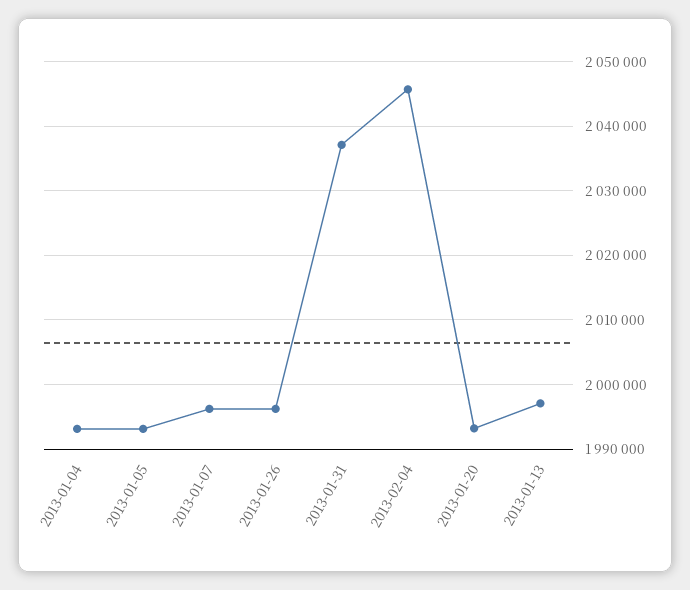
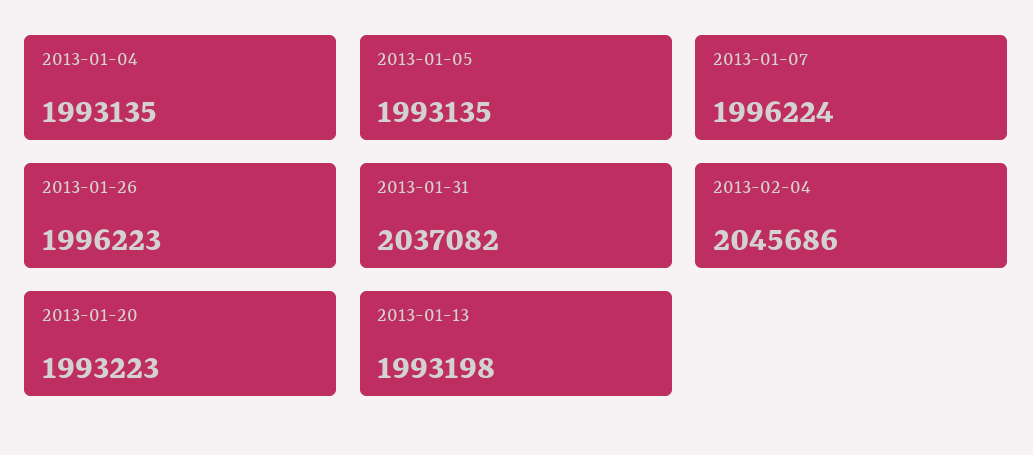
2013-01-13: 1997000 -> 1993198

